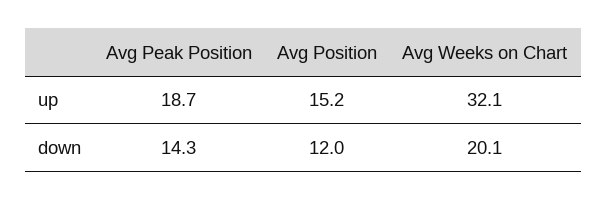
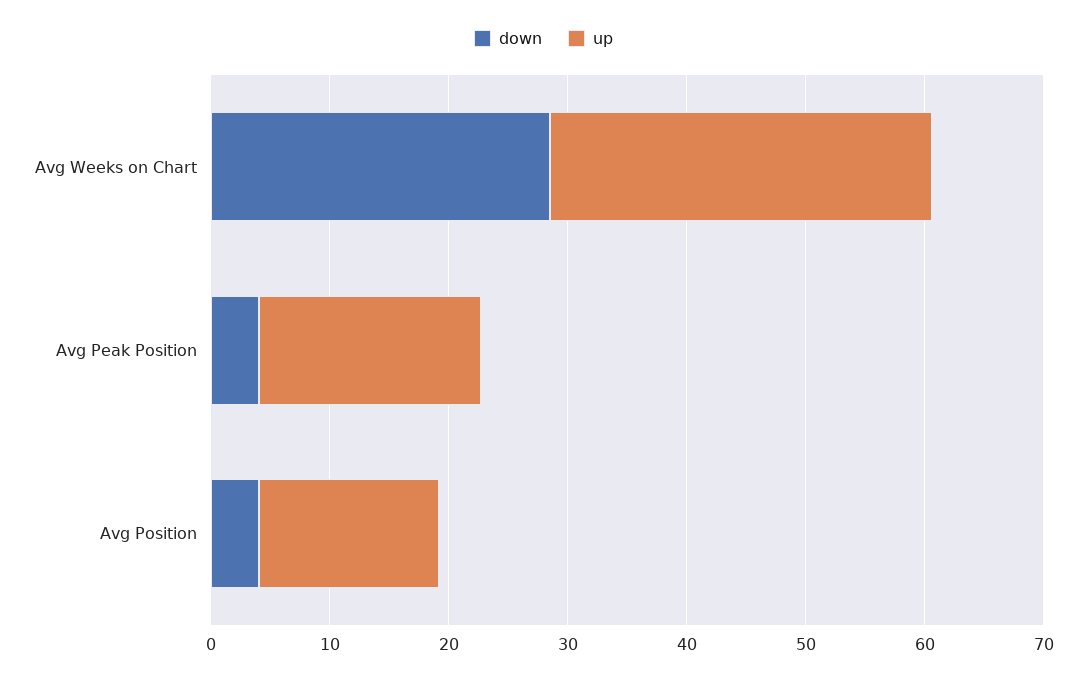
down, Avg Peak Position: 14.3 -> 4
down, Avg Position: 12 -> 4
down, Avg Weeks on Chart: 20.1 -> 28

